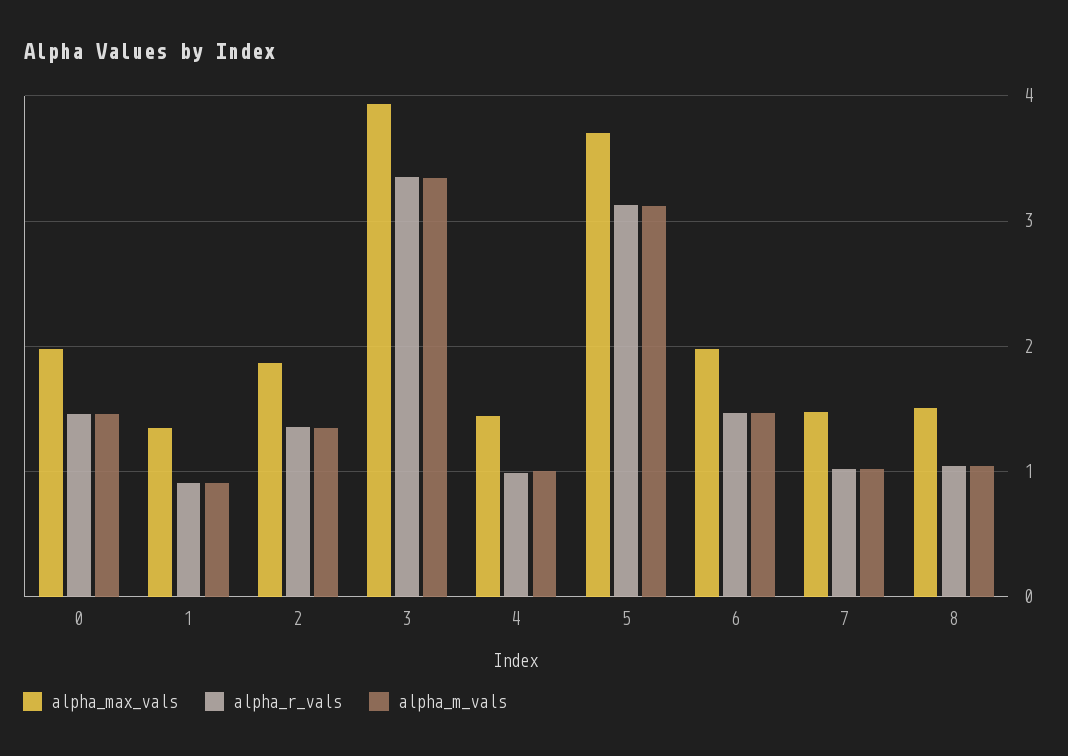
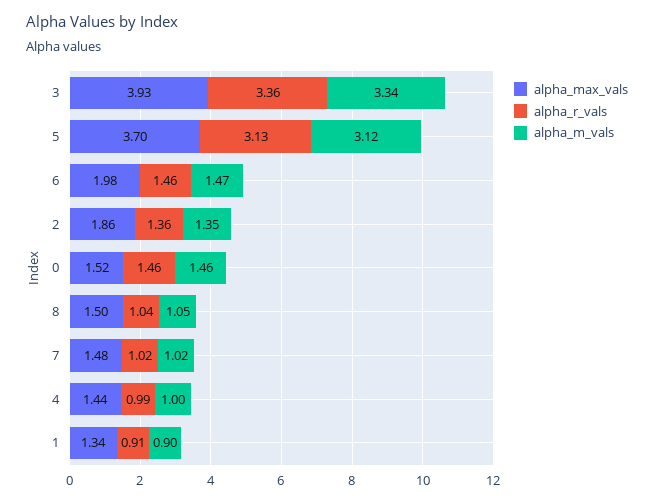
alpha_max_vals, 0: 2 -> 1.52

